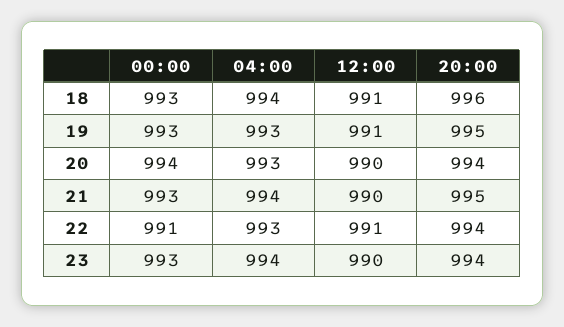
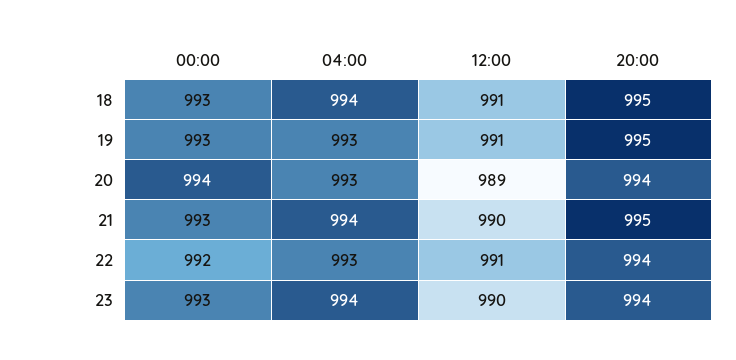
20:00, 18: 996 -> 995
12:00, 20: 990 -> 989
00:00, 22: 991 -> 992

